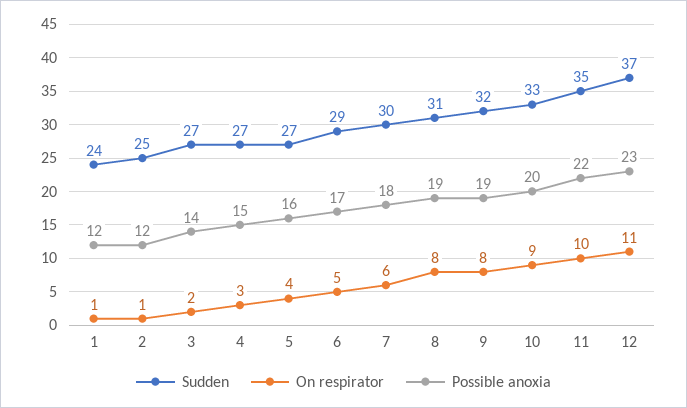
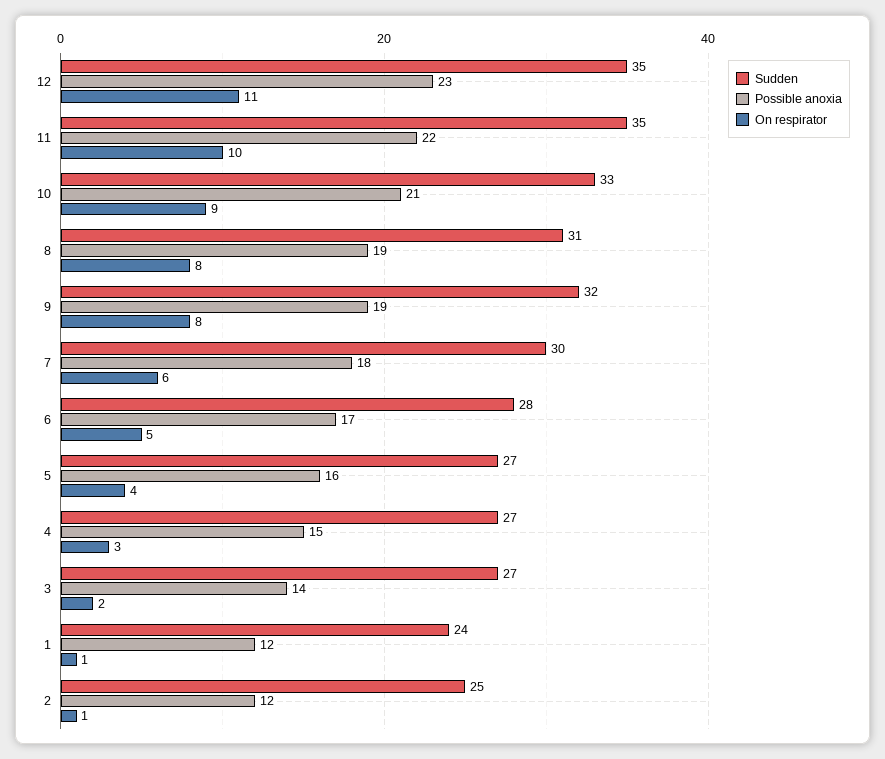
Sudden, 6: 29 -> 28
Possible anoxia, 10: 20 -> 21
Sudden, 12: 37 -> 35

